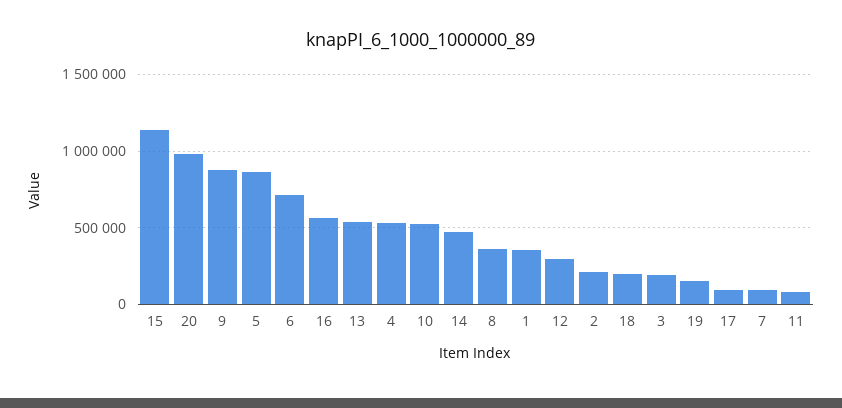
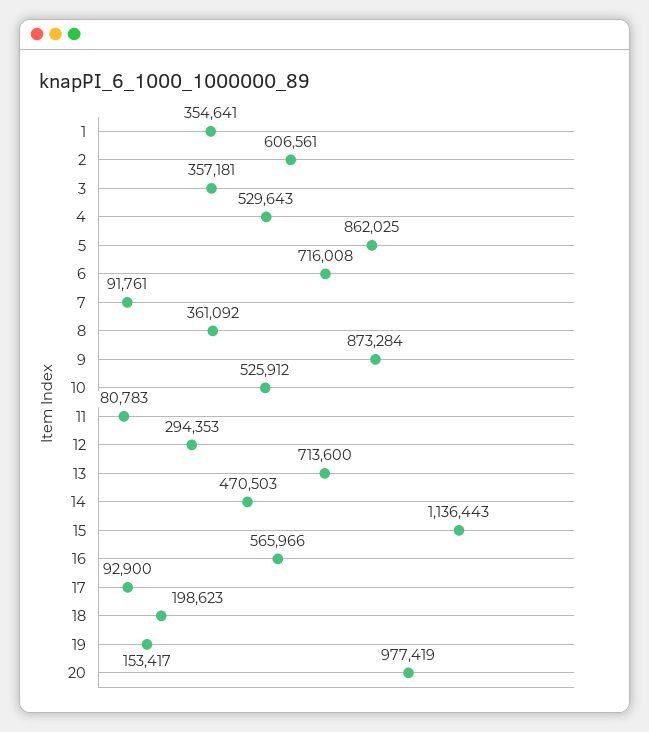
13: 550000 -> 713600
2: 200000 -> 606561
3: 200000 -> 357181

